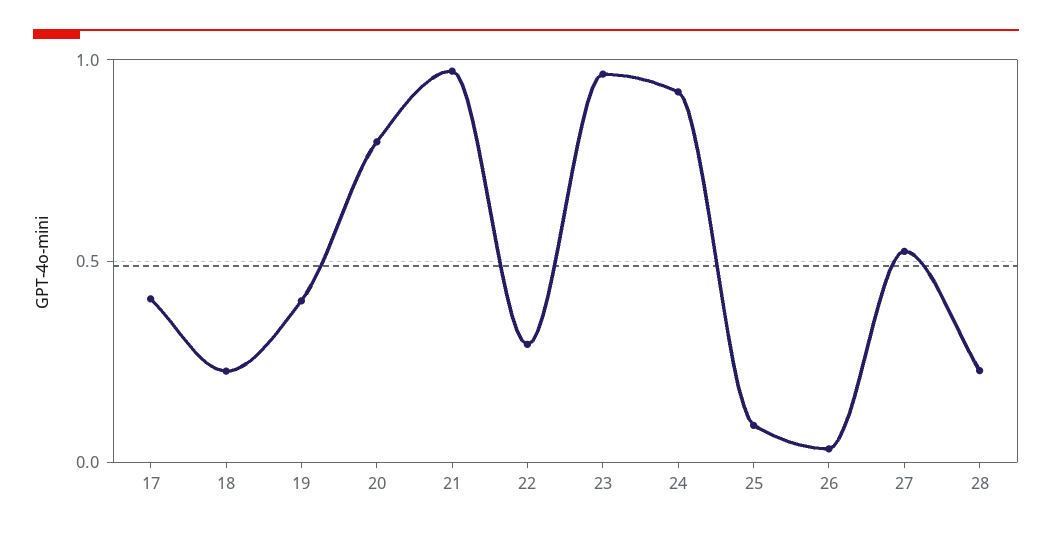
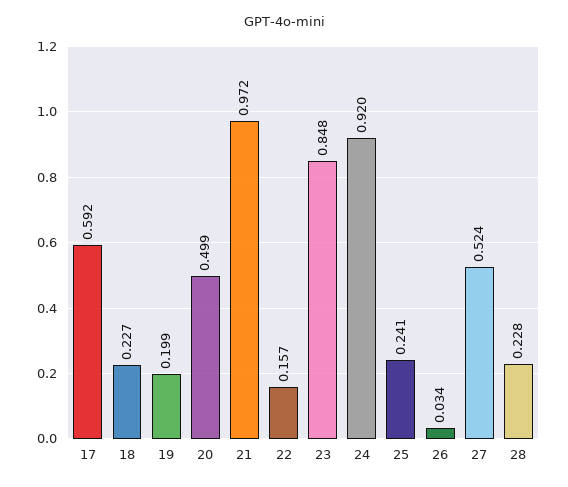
17: 0.4 -> 0.592
19: 0.4 -> 0.199
20: 0.8 -> 0.499
22: 0.3 -> 0.157
23: 0.95 -> 0.848
25: 0.1 -> 0.241

